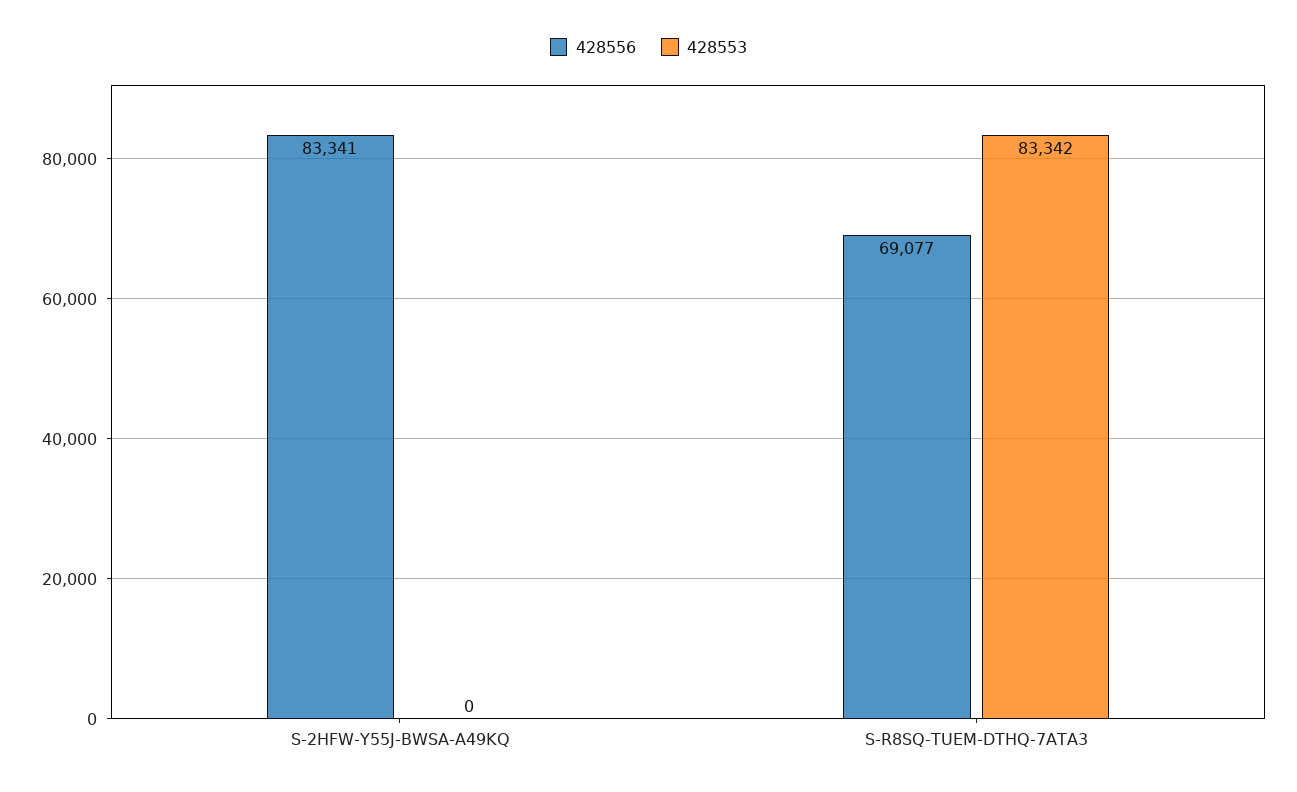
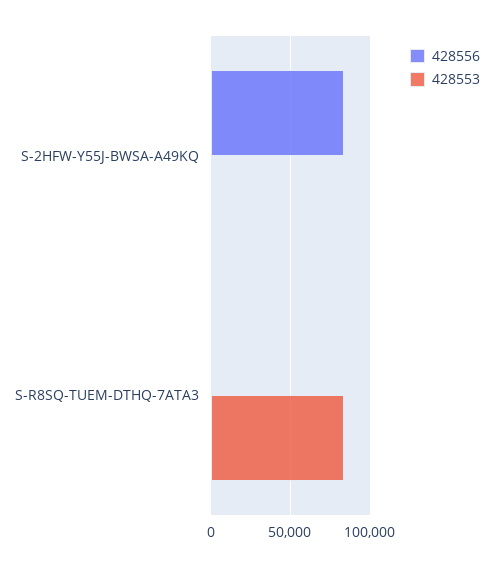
428556, S-R8SQ-TUEM-DTHQ-7ATA3: 69077 -> 0

